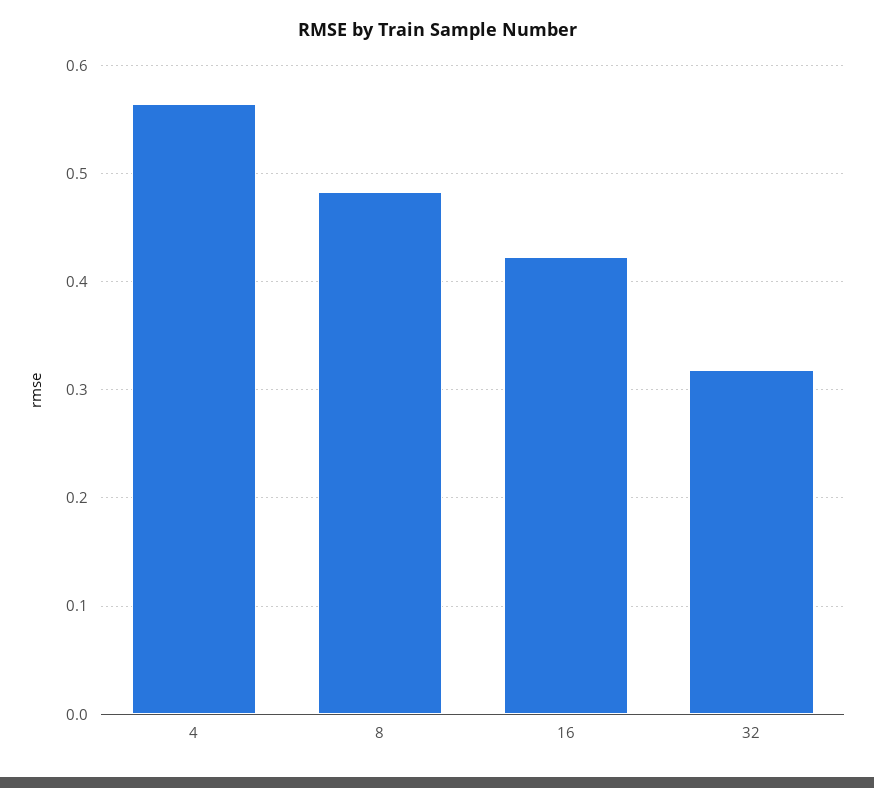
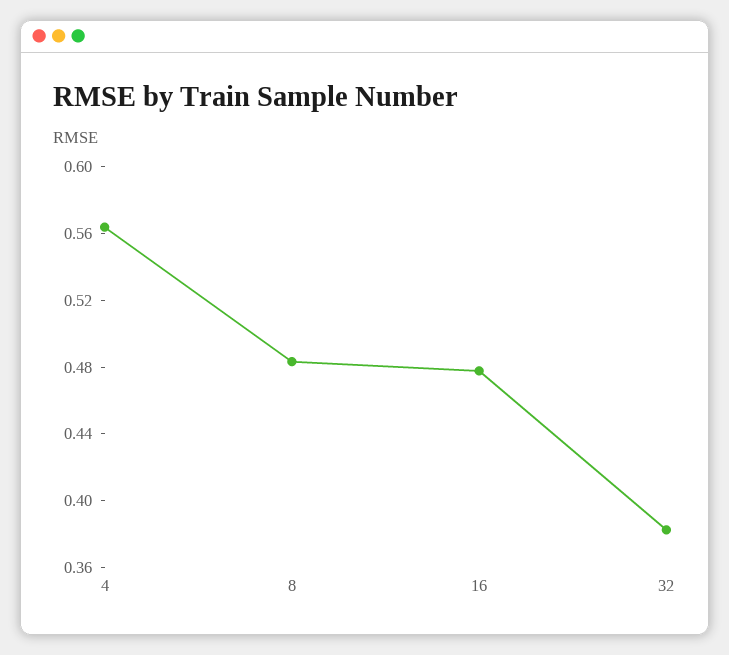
16: 0.42 -> 0.48
32: 0.32 -> 0.38

